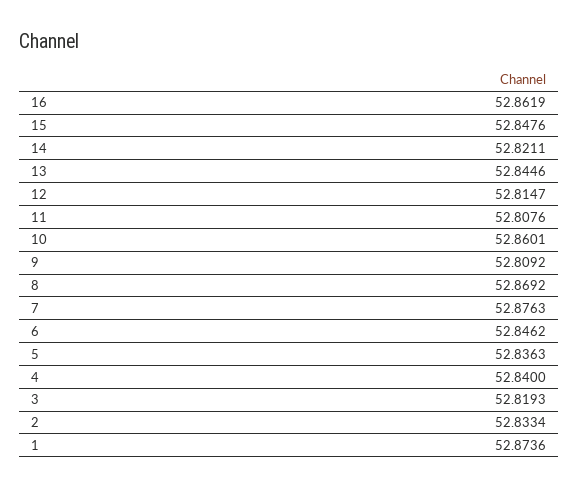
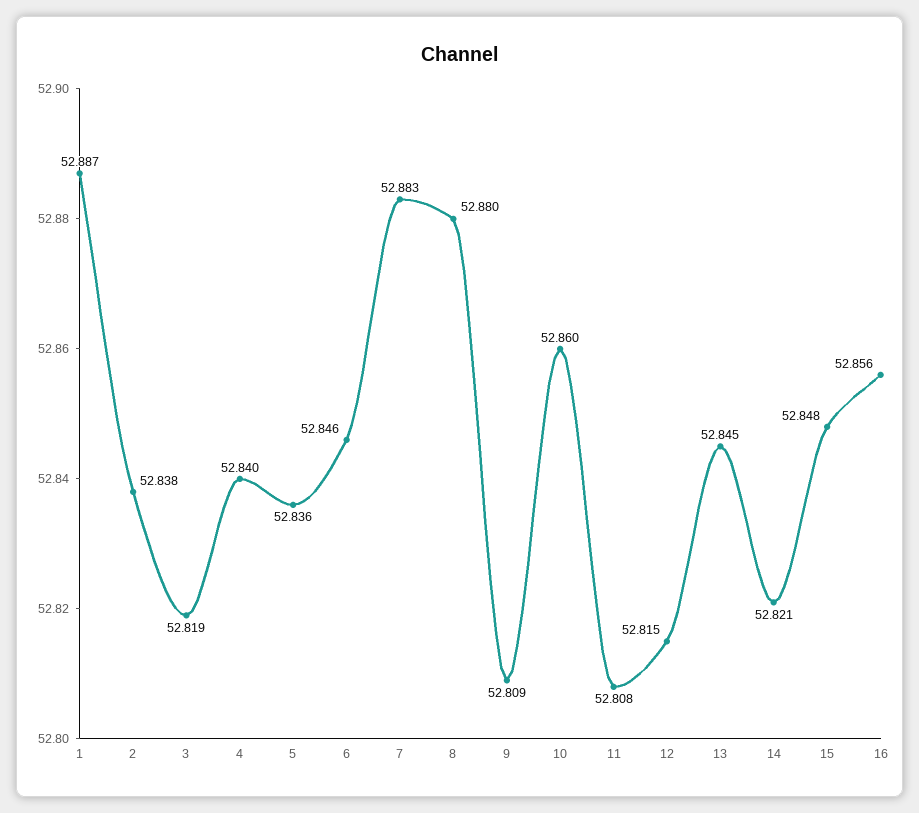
16: 52.8619 -> 52.856
8: 52.8692 -> 52.88
7: 52.8763 -> 52.883
2: 52.8334 -> 52.838
1: 52.8736 -> 52.887

